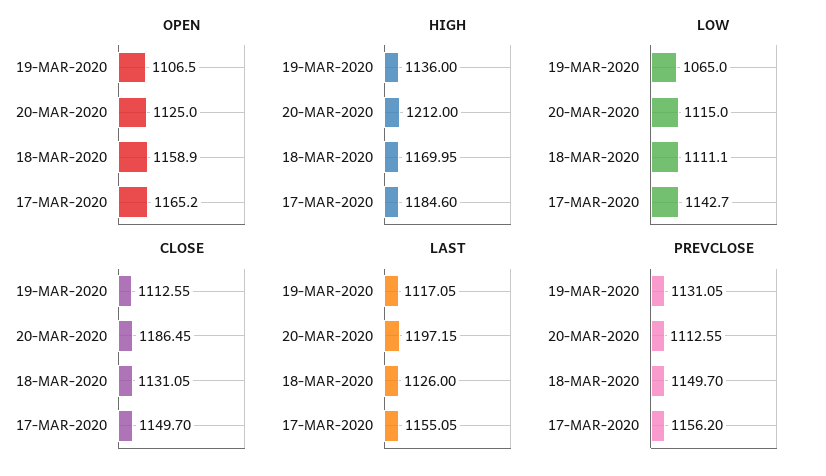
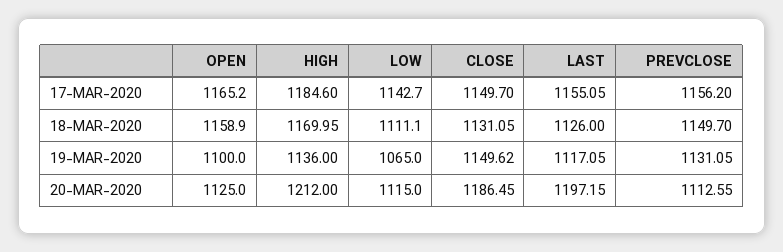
OPEN, 19-MAR-2020: 1106.5 -> 1100
CLOSE, 19-MAR-2020: 1112.55 -> 1149.62

